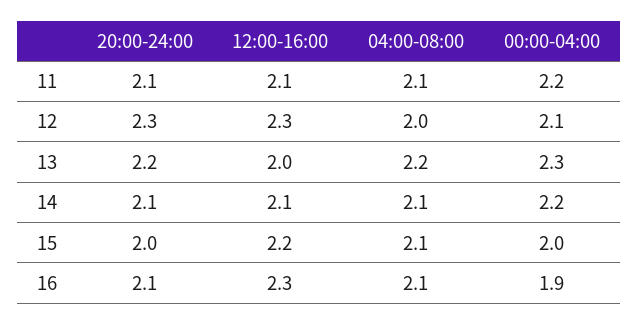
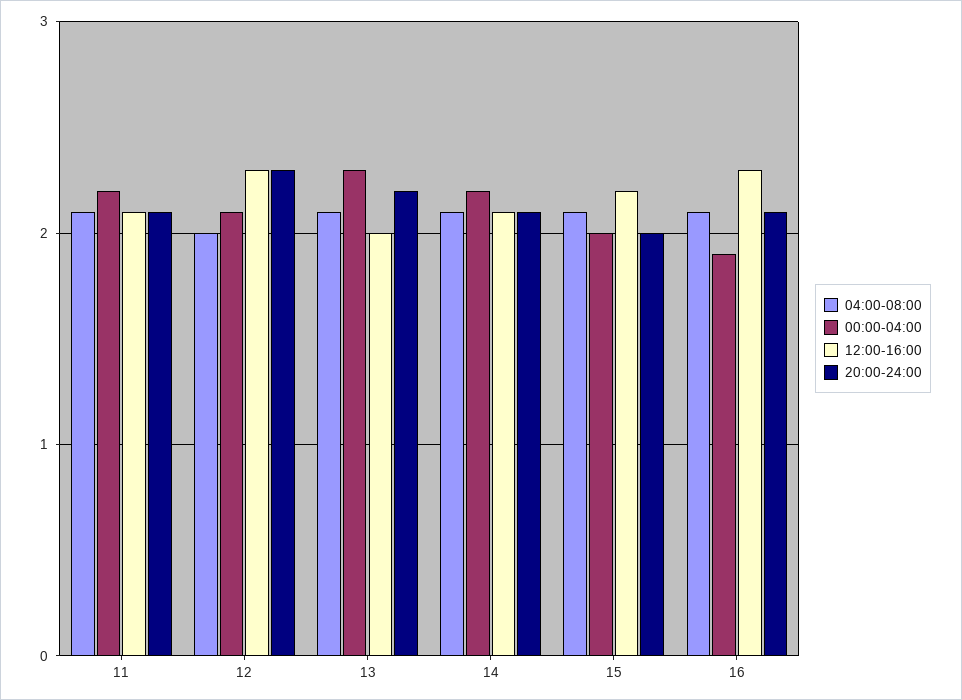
04:00-08:00, 13: 2.2 -> 2.1

